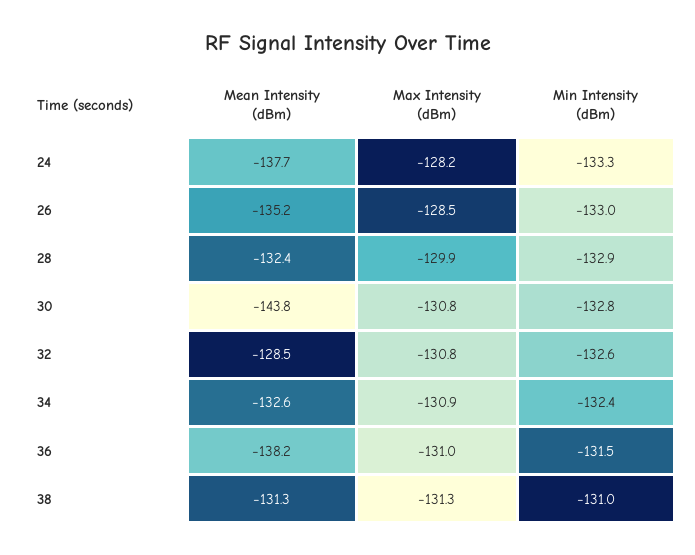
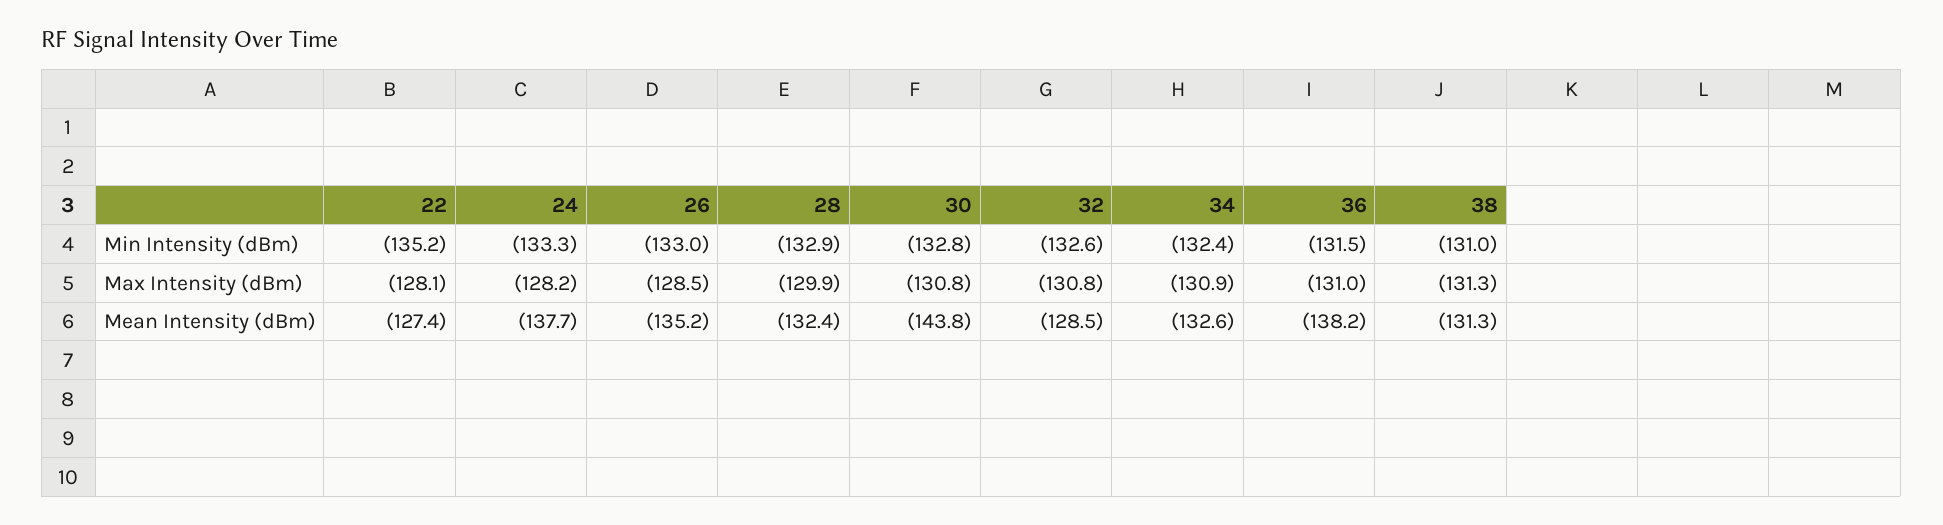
Min Intensity (dBm), 22: none -> -135.2
Max Intensity (dBm), 22: none -> -128.1
Mean Intensity (dBm), 22: none -> -127.4

